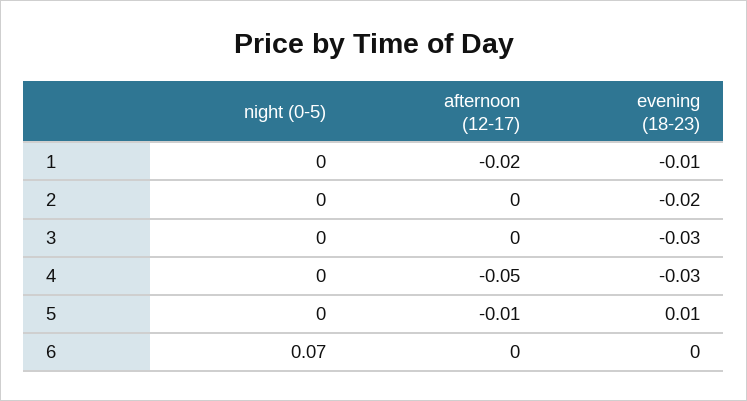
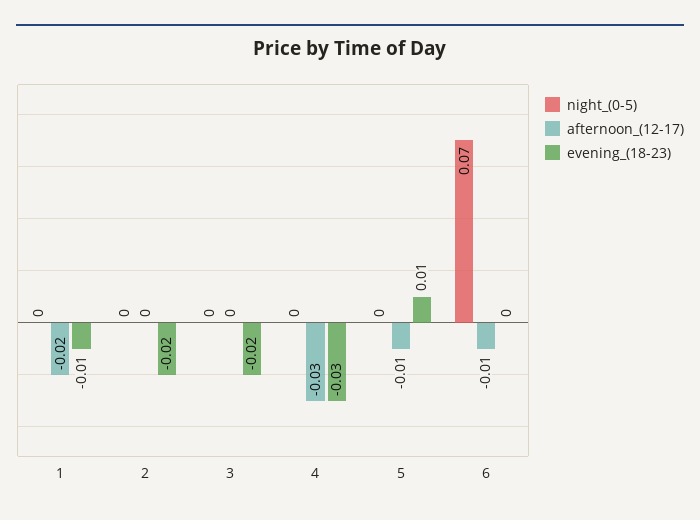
evening (18-23), 3: -0.03 -> -0.02
afternoon (12-17), 4: -0.05 -> -0.03
afternoon (12-17), 6: 0 -> -0.01

